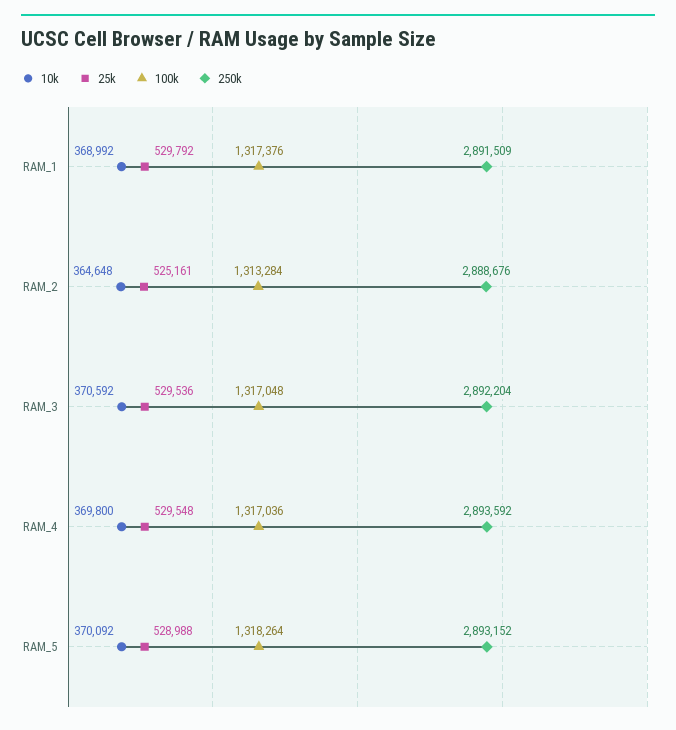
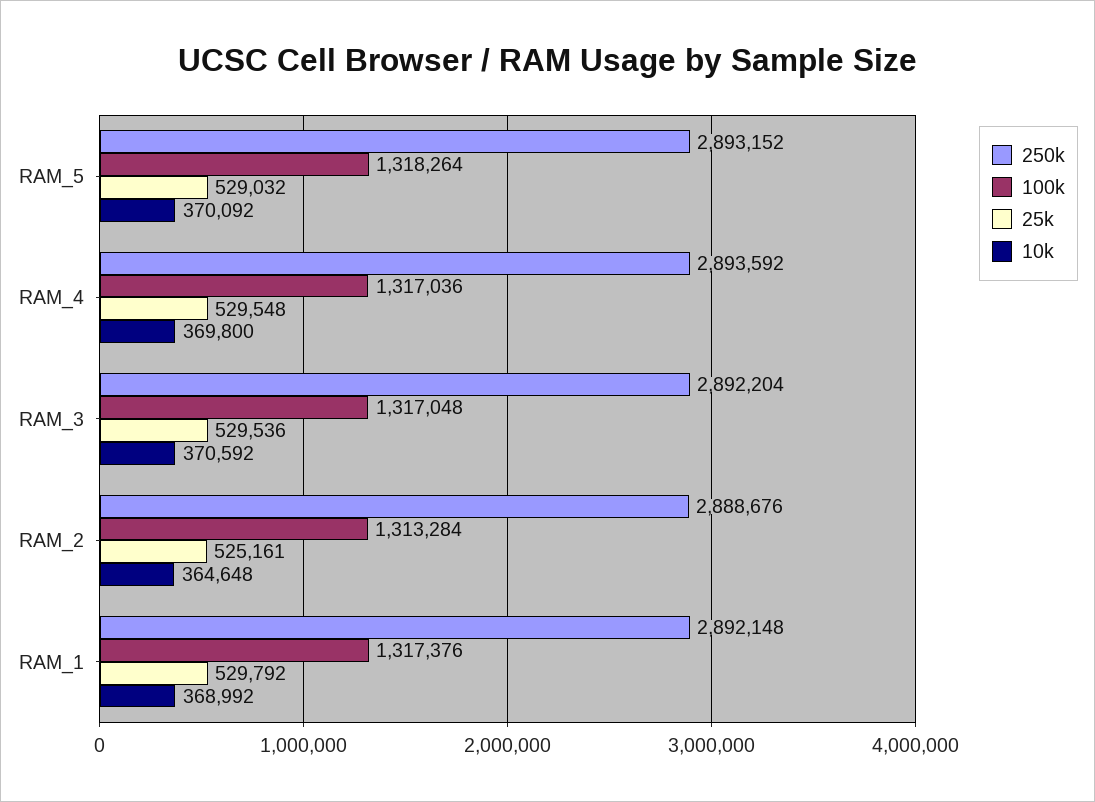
250k, RAM_1: 2891509 -> 2892148
25k, RAM_5: 528988 -> 529032

